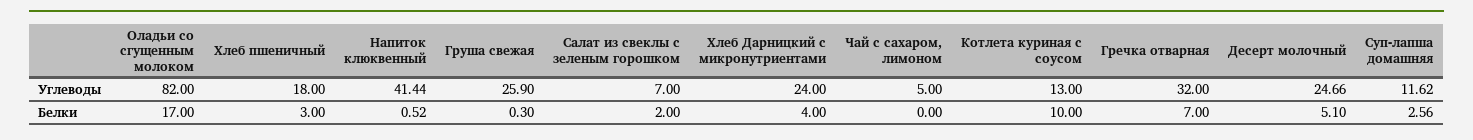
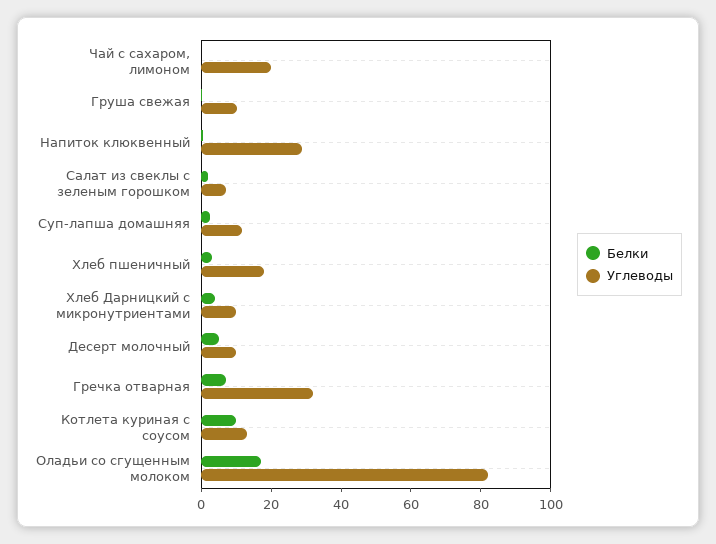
Углеводы, Напиток клюквенный: 41.44 -> 30
Углеводы, Груша свежая: 25.9 -> 10
Углеводы, Хлеб Дарницкий с микронутриентами: 24 -> 10
Углеводы, Чай с сахаром, лимоном: 5 -> 20
Углеводы, Десерт молочный: 24.66 -> 10

